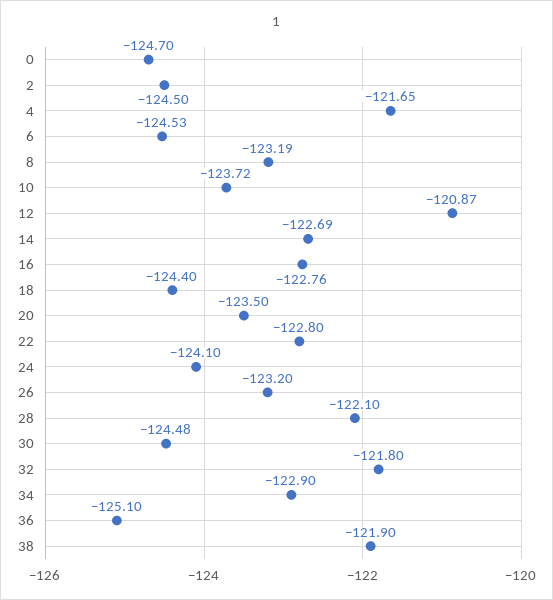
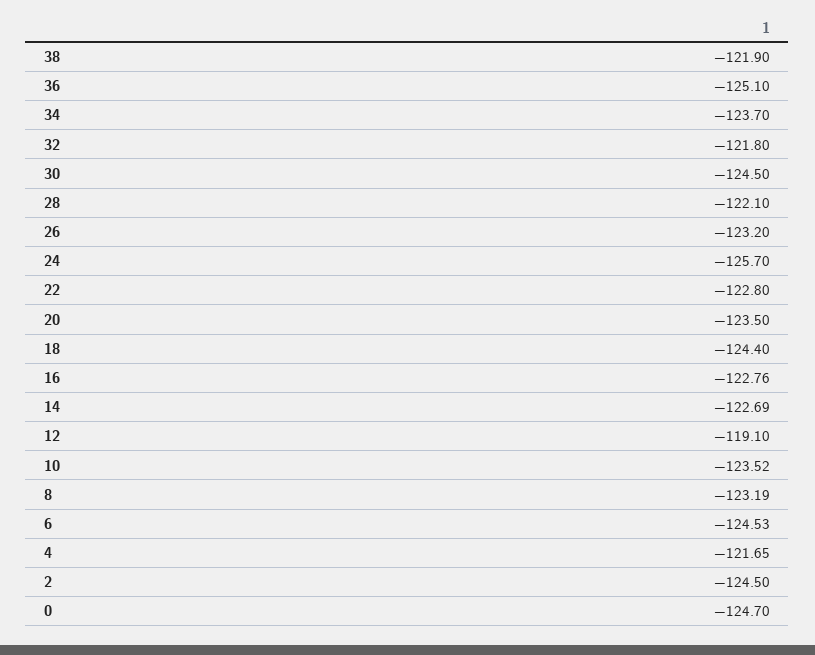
10: -123.72 -> -123.52
12: -120.87 -> -119.1
24: -124.1 -> -125.7
30: -124.48 -> -124.5
34: -122.9 -> -123.7

